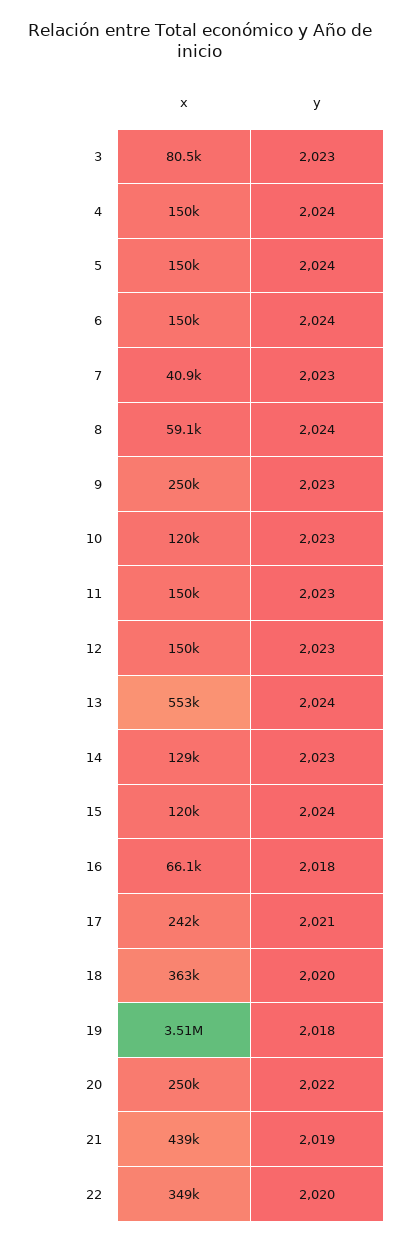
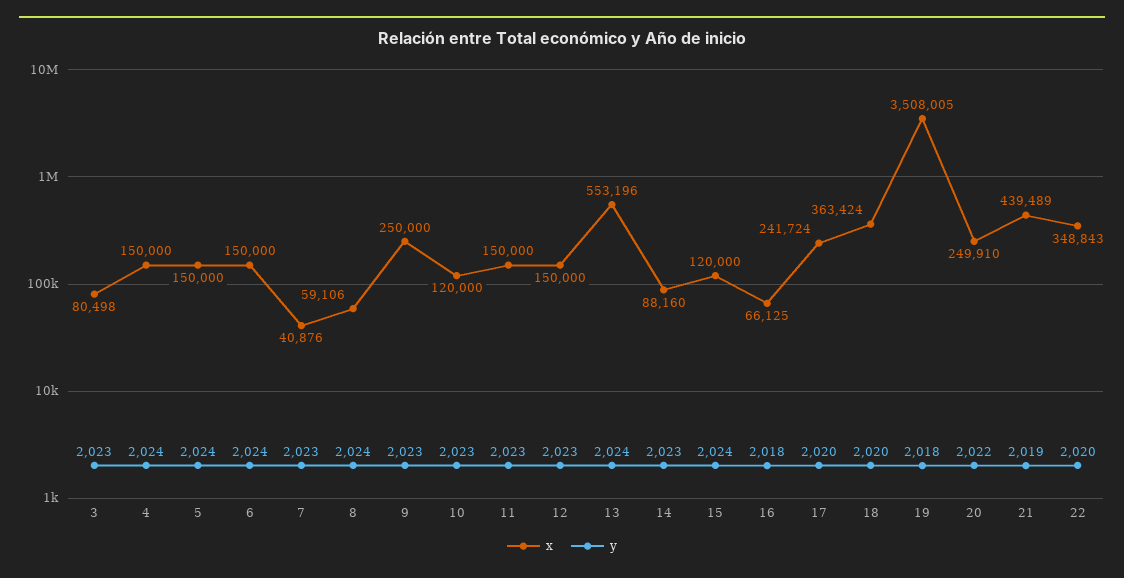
x, 14: 129000 -> 88160
y, 17: 2021 -> 2020

